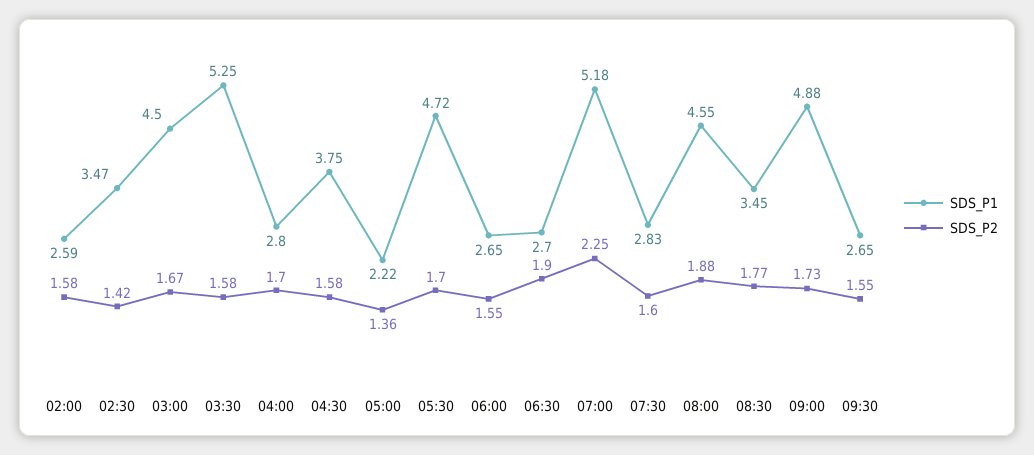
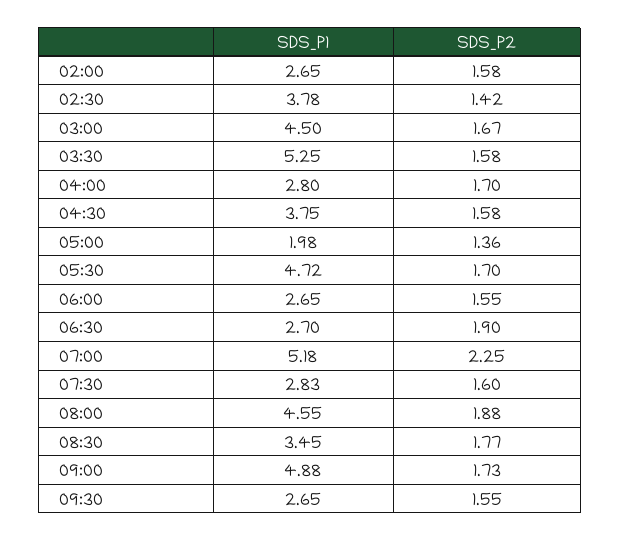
SDS_P1, 02:00: 2.59 -> 2.65
SDS_P1, 02:30: 3.47 -> 3.78
SDS_P1, 05:00: 2.22 -> 1.98

